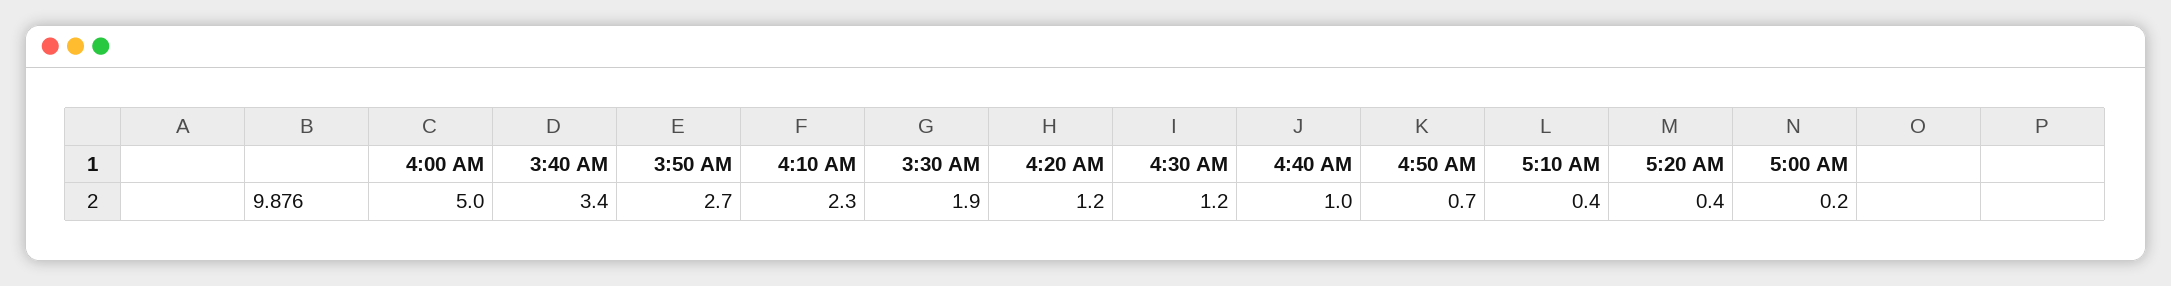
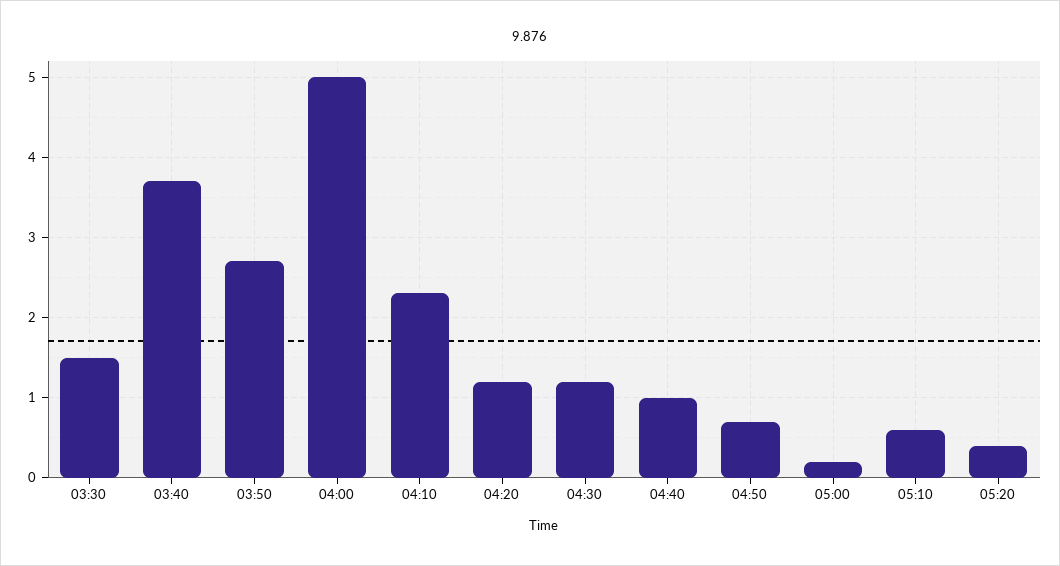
3:40 AM: 3.4 -> 3.7
3:30 AM: 1.9 -> 1.5
5:10 AM: 0.4 -> 0.6

